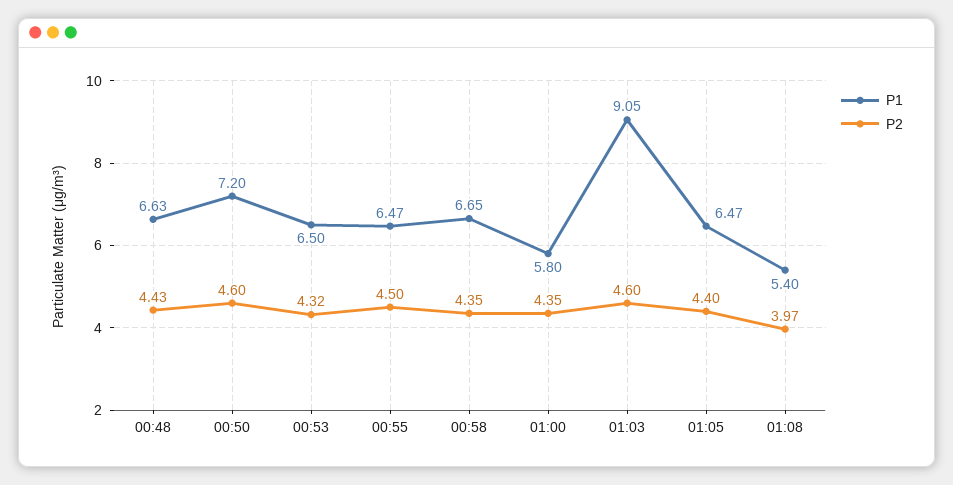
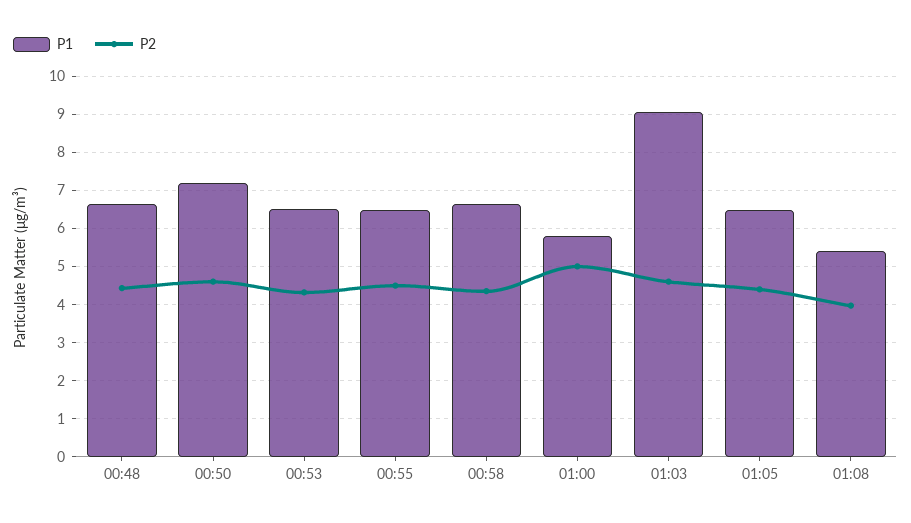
P2, 01:00: 4.35 -> 5

